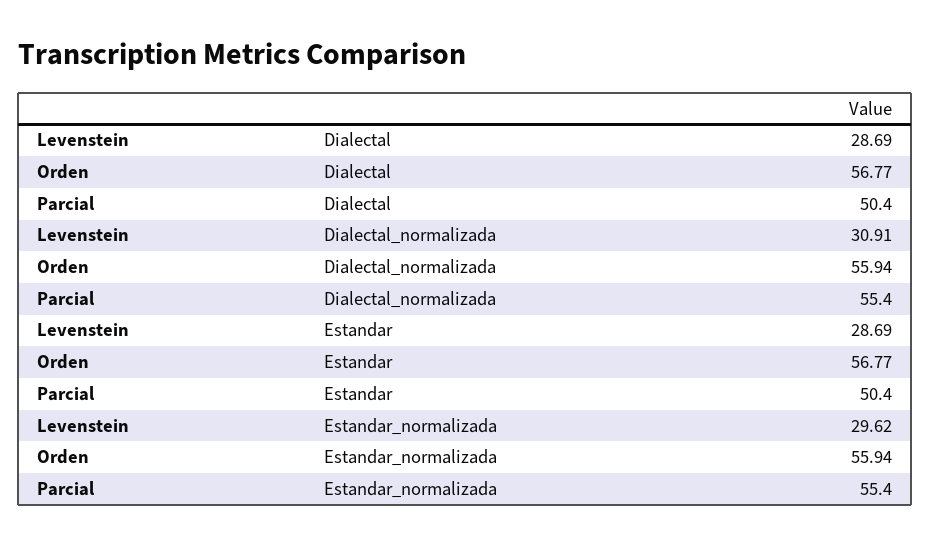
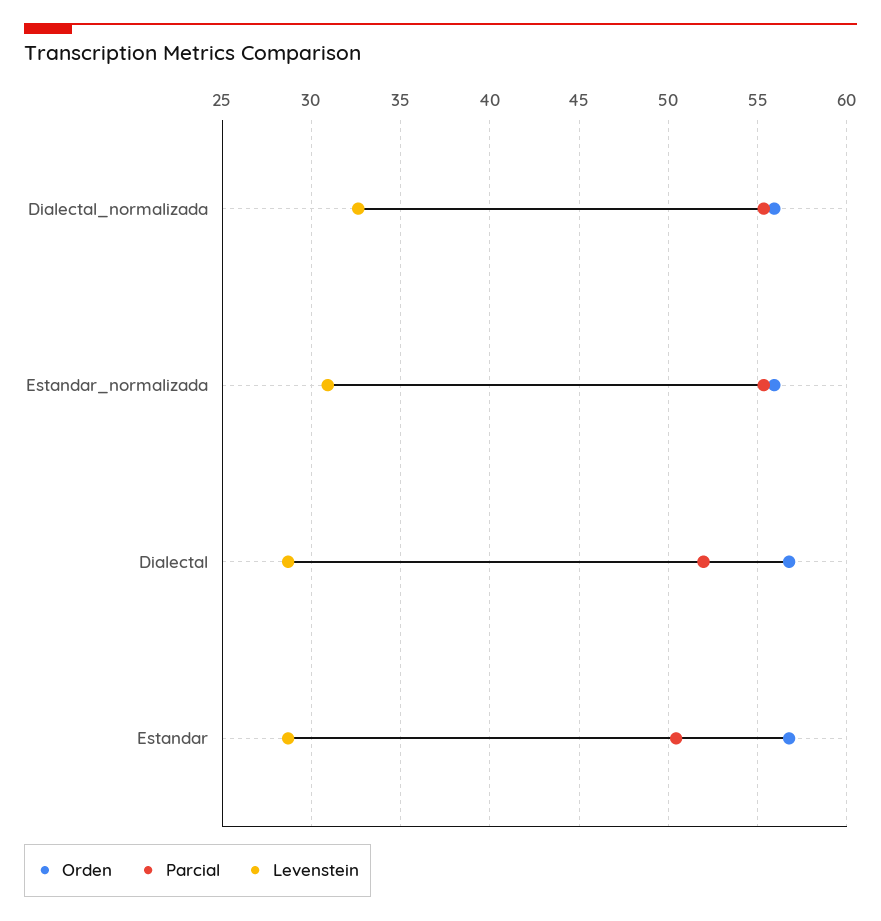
Parcial, Dialectal: 50.4 -> 52
Levenstein, Dialectal_normalizada: 30.91 -> 32.5
Levenstein, Estandar_normalizada: 29.62 -> 31

